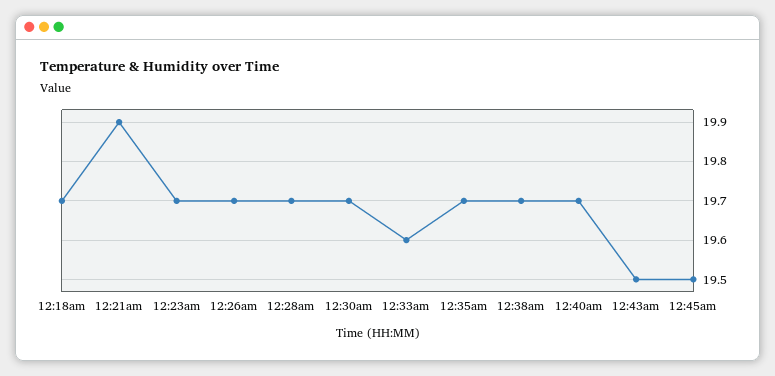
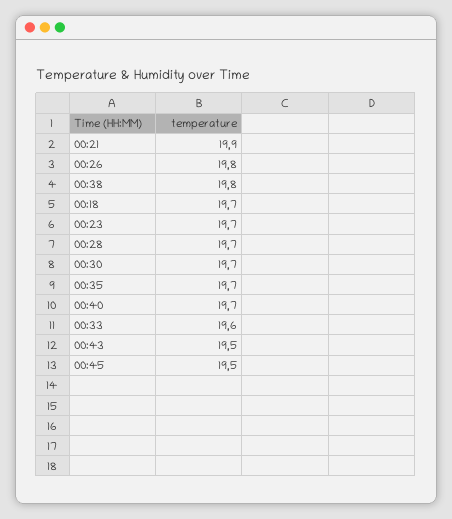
12:26am: 19.7 -> 19.8
12:38am: 19.7 -> 19.8

